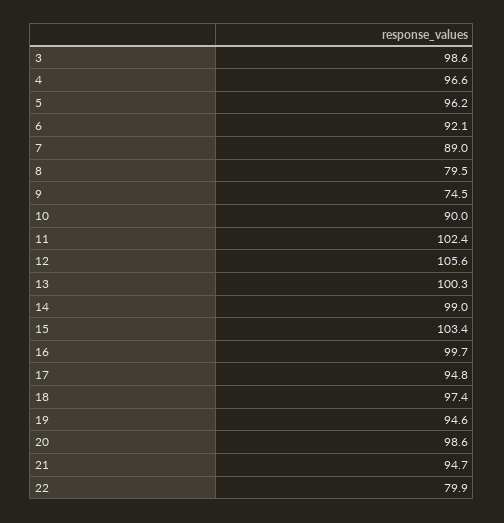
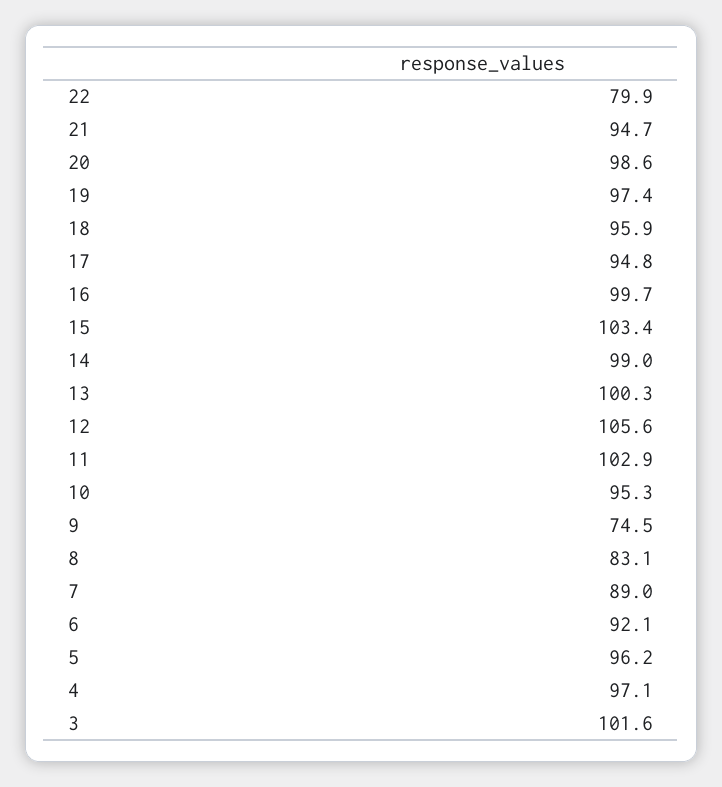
3: 98.6 -> 101.6
4: 96.6 -> 97.1
8: 79.5 -> 83.1
10: 90 -> 95.3
11: 102.4 -> 102.9
18: 97.4 -> 95.9
19: 94.6 -> 97.4

